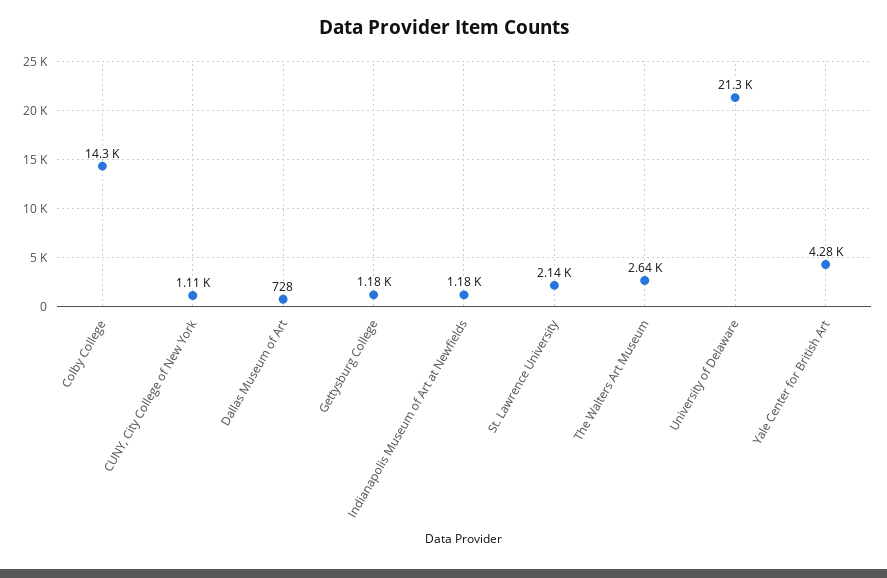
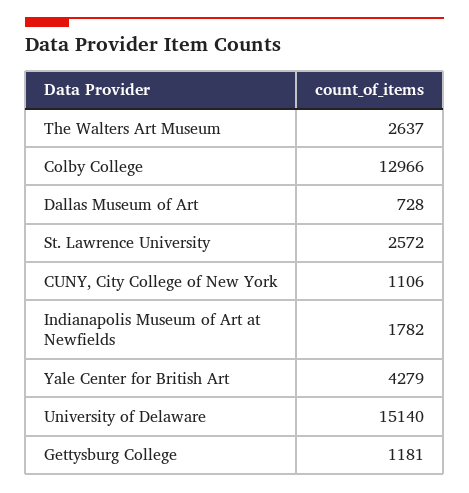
Colby College: 14300 -> 12966
Indianapolis Museum of Art at Newfields: 1180 -> 1782
St. Lawrence University: 2140 -> 2572
University of Delaware: 21300 -> 15140

